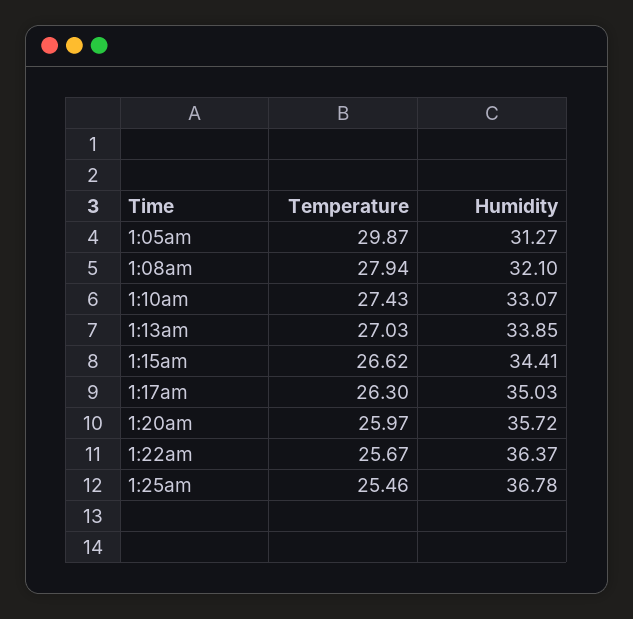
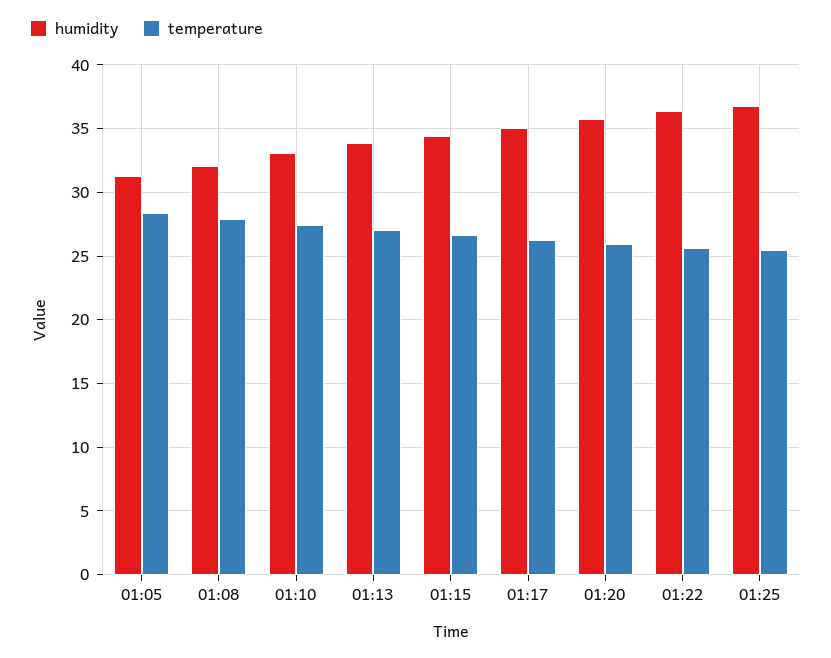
Temperature, 1:05am: 29.87 -> 28.5

